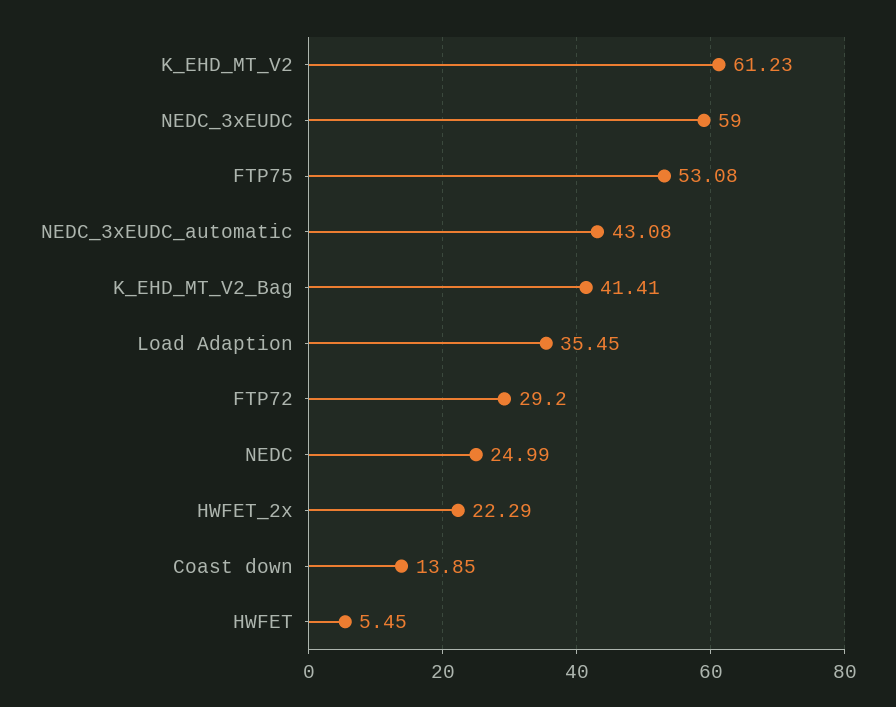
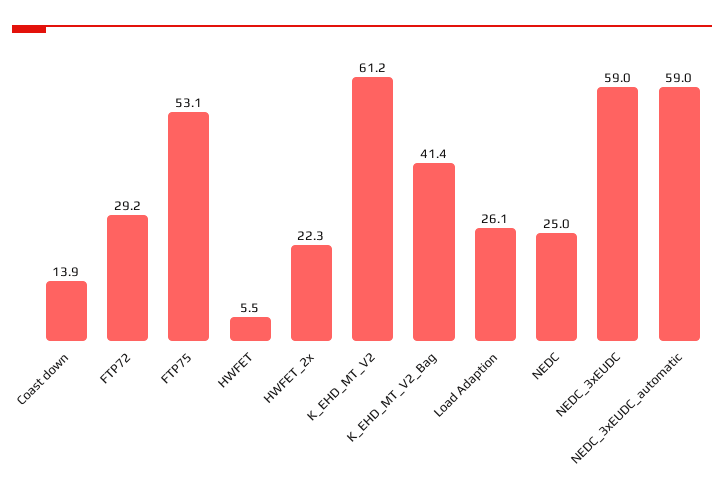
NEDC_3xEUDC_automatic: 43.08 -> 59
Load Adaption: 35.45 -> 26.1

